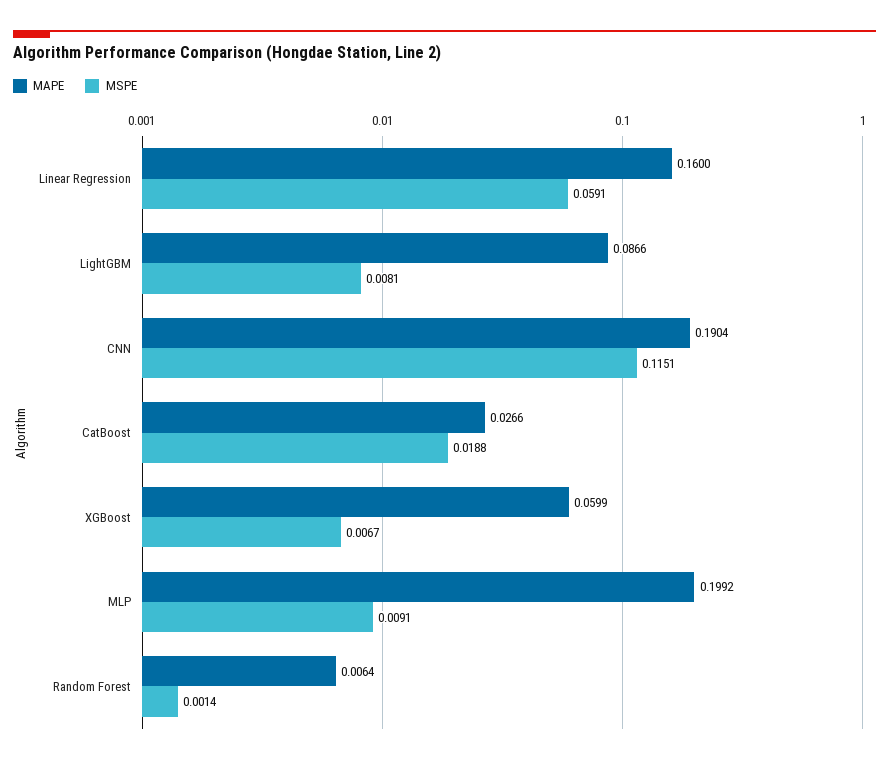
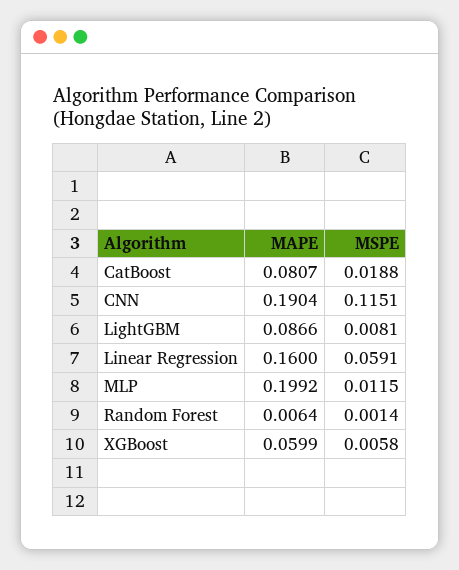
MAPE, CatBoost: 0.0266 -> 0.0807
MSPE, XGBoost: 0.0067 -> 0.0058
MSPE, MLP: 0.0091 -> 0.0115

